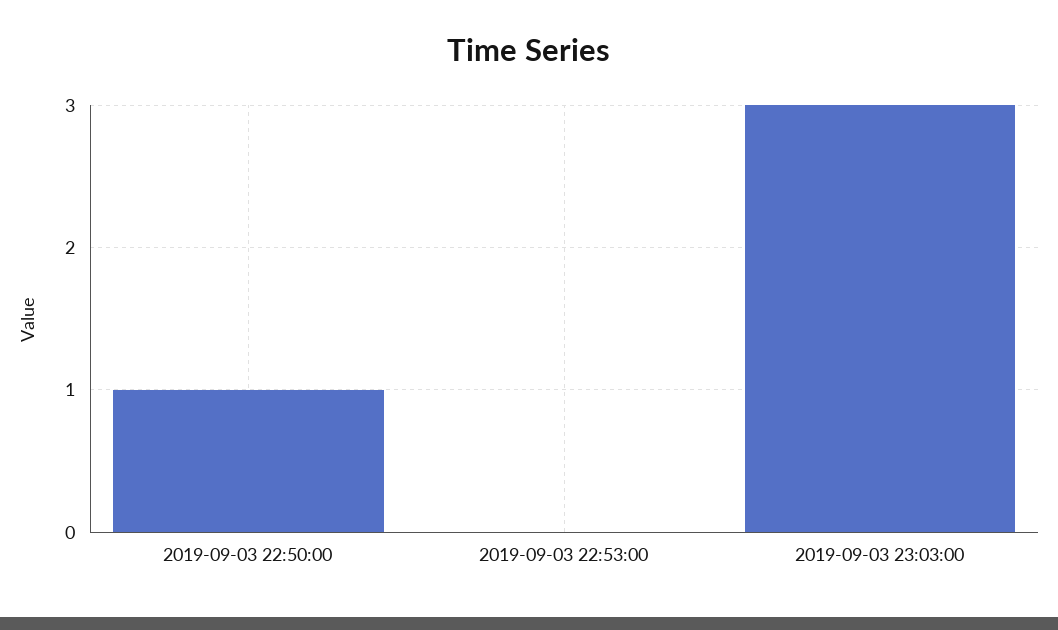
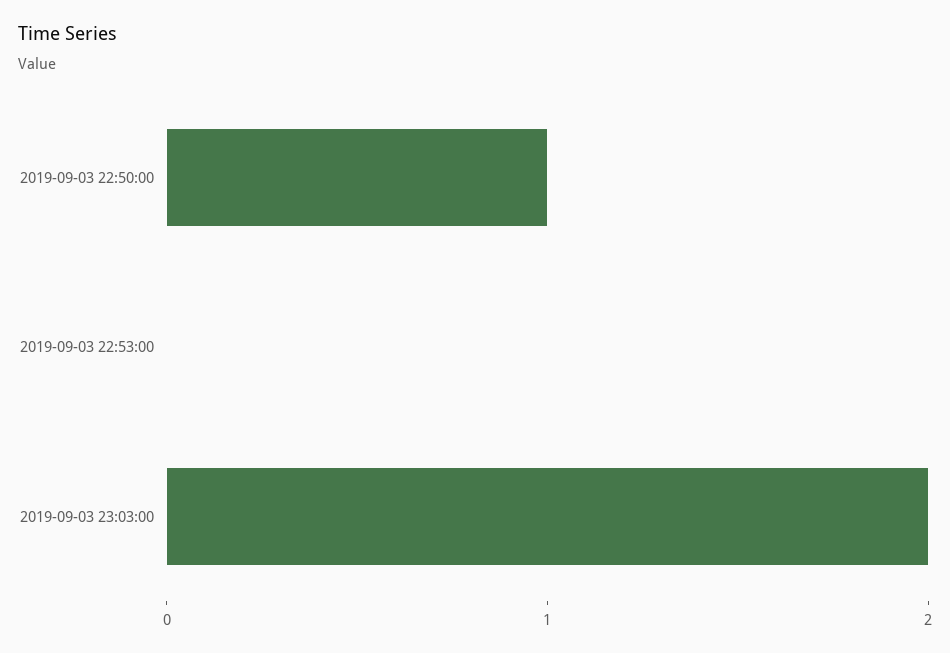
2019-09-03 23:03:00: 3 -> 2

